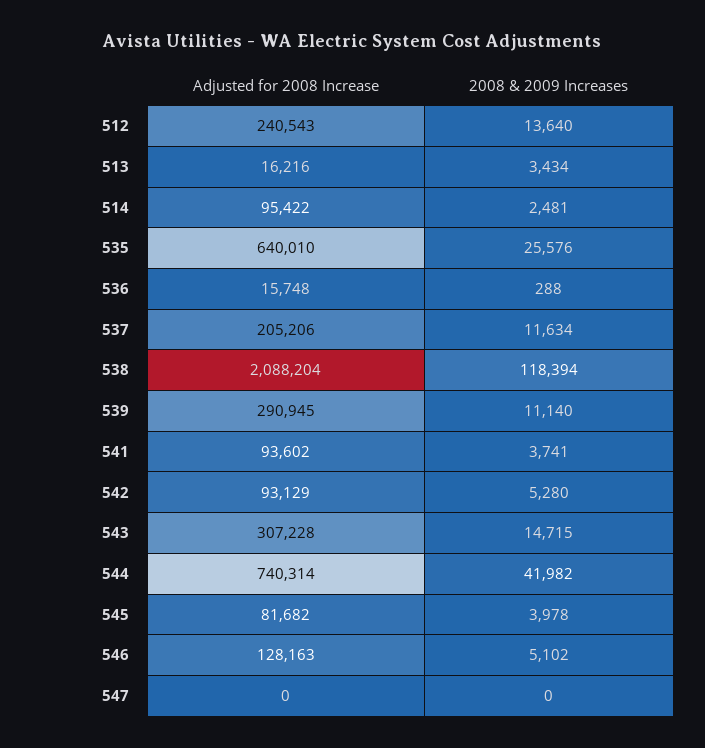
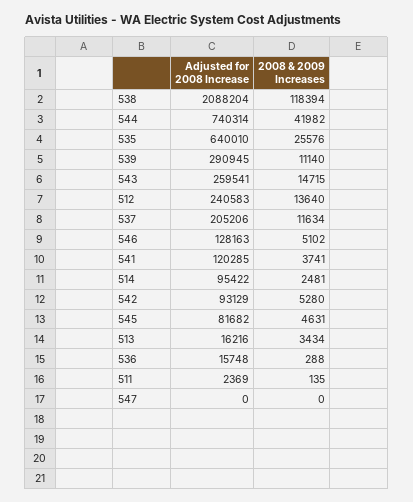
Adjusted for 2008 Increase, 512: 240543 -> 240583
Adjusted for 2008 Increase, 541: 93602 -> 120285
Adjusted for 2008 Increase, 543: 307228 -> 259541
2008 & 2009 Increases, 545: 3978 -> 4631
Adjusted for 2008 Increase, 511: none -> 2369
2008 & 2009 Increases, 511: none -> 135

